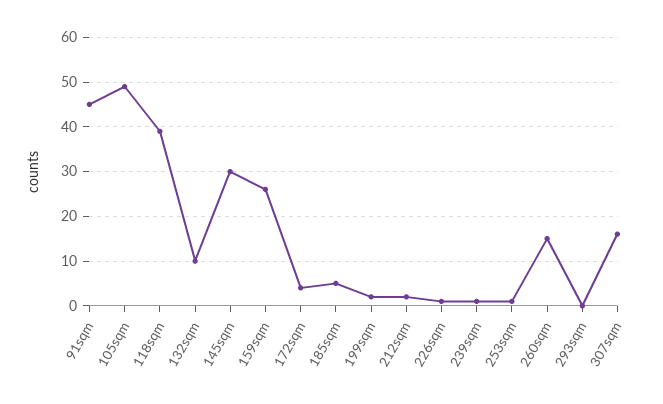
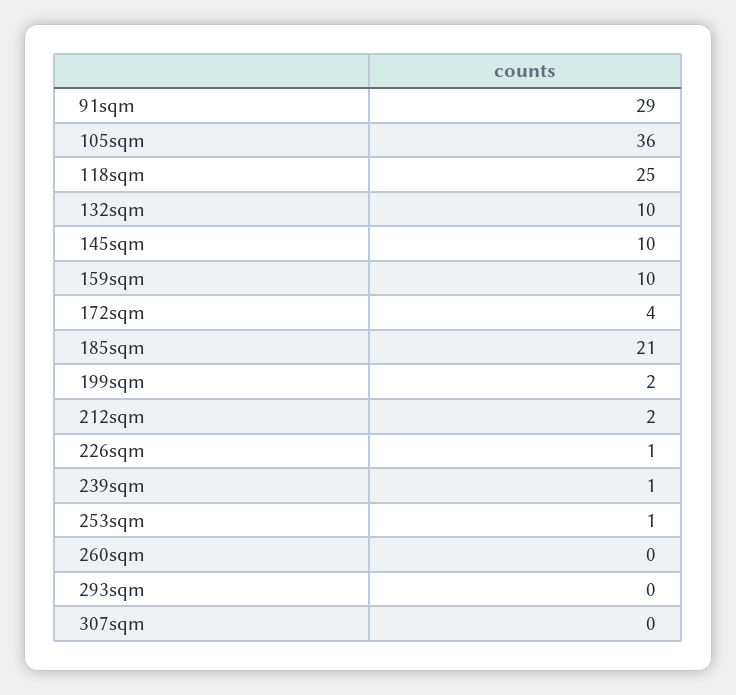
91sqm: 45 -> 29
105sqm: 50 -> 36
118sqm: 40 -> 25
145sqm: 30 -> 10
159sqm: 25 -> 10
185sqm: 5 -> 21
260sqm: 15 -> 0
307sqm: 15 -> 0

